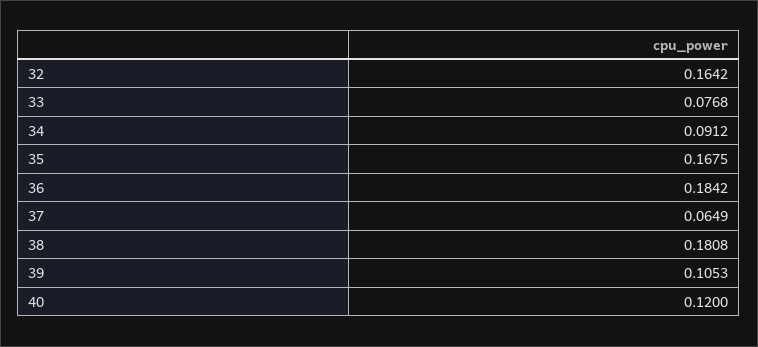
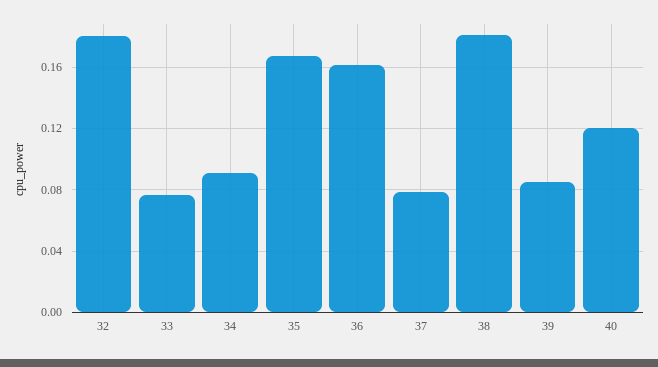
32: 0.1642 -> 0.18
36: 0.1842 -> 0.16
37: 0.0649 -> 0.08
39: 0.1053 -> 0.085

